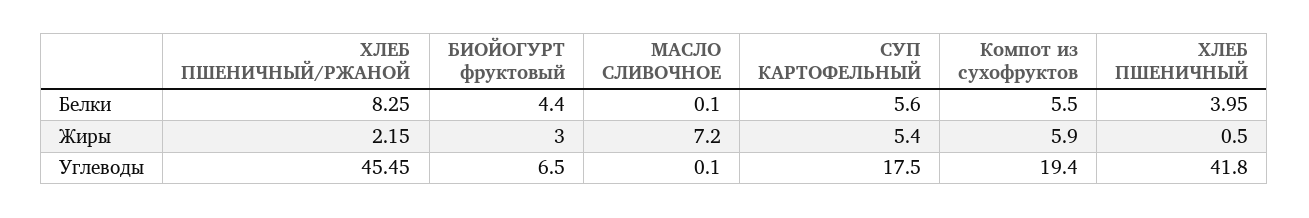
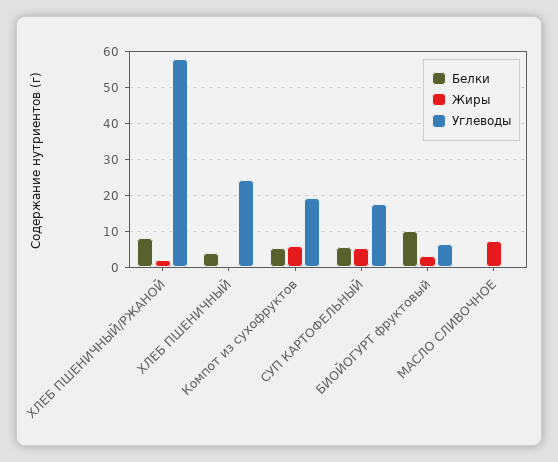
Белки, БИОЙОГУРТ фруктовый: 4.4 -> 10
Углеводы, ХЛЕБ ПШЕНИЧНЫЙ/РЖАНОЙ: 45.45 -> 58
Углеводы, ХЛЕБ ПШЕНИЧНЫЙ: 41.8 -> 24

